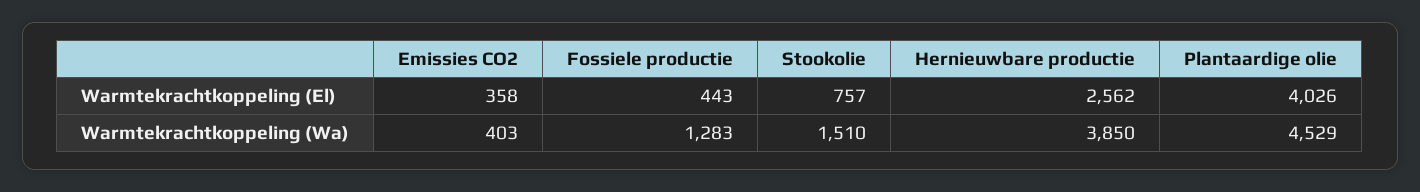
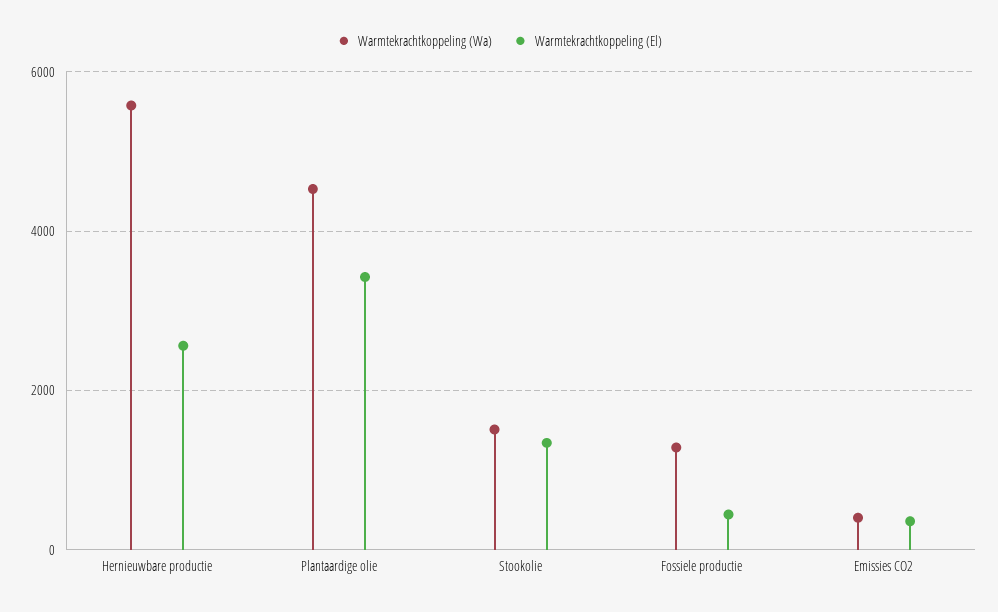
Warmtekrachtkoppeling (El), Stookolie: 757 -> 1400
Warmtekrachtkoppeling (El), Plantaardige olie: 4026 -> 3400
Warmtekrachtkoppeling (Wa), Hernieuwbare productie: 3850 -> 5600

